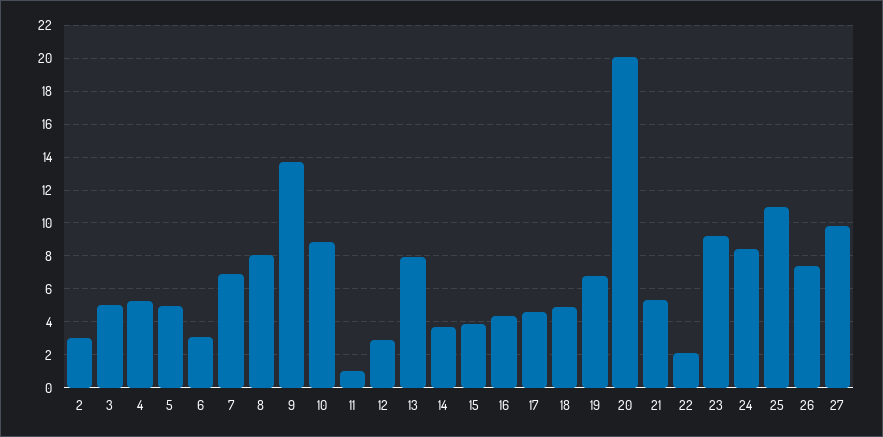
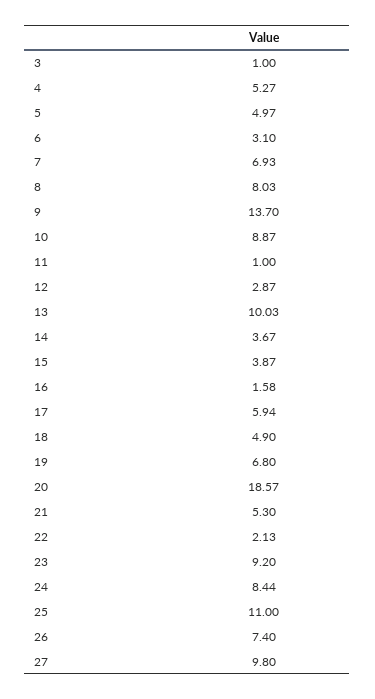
2: 3 -> none
3: 5 -> 1
13: 8 -> 10.03
16: 4.5 -> 1.58
17: 4.5 -> 5.94
20: 20 -> 18.57

